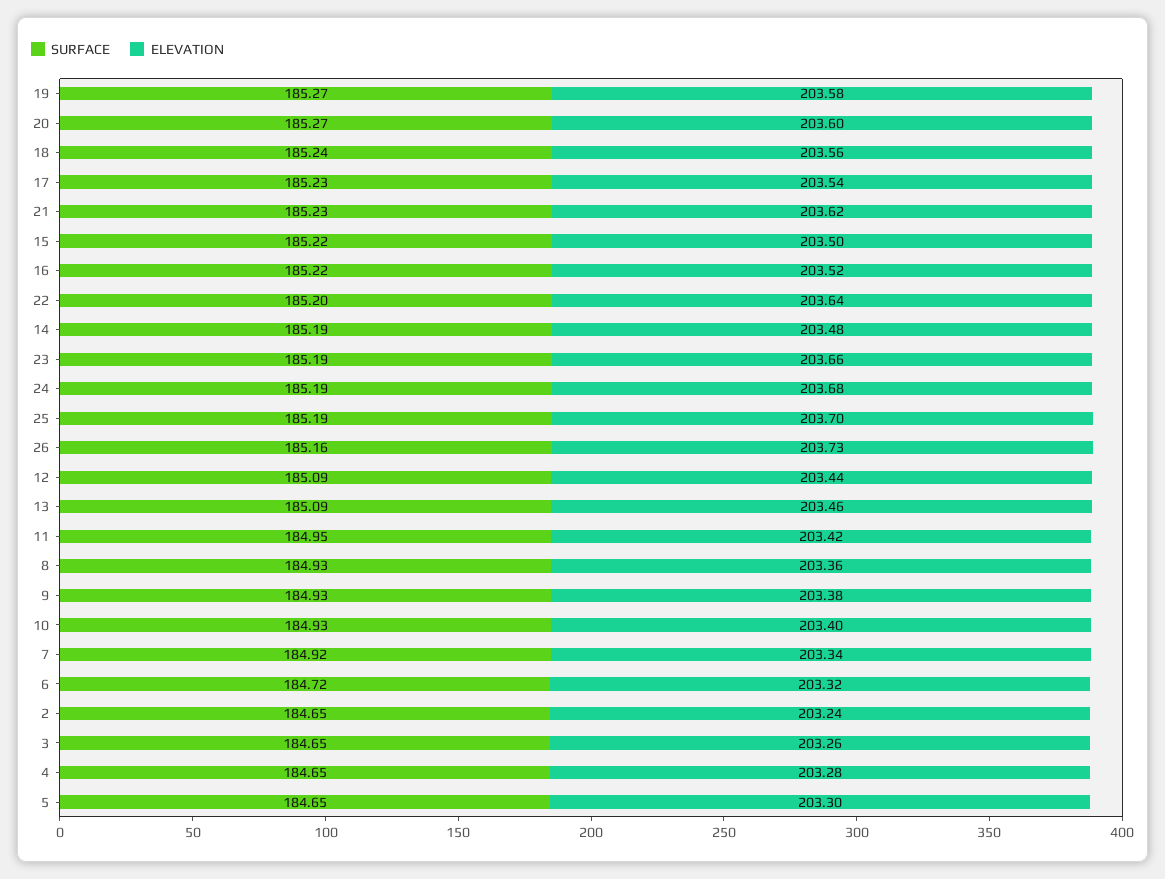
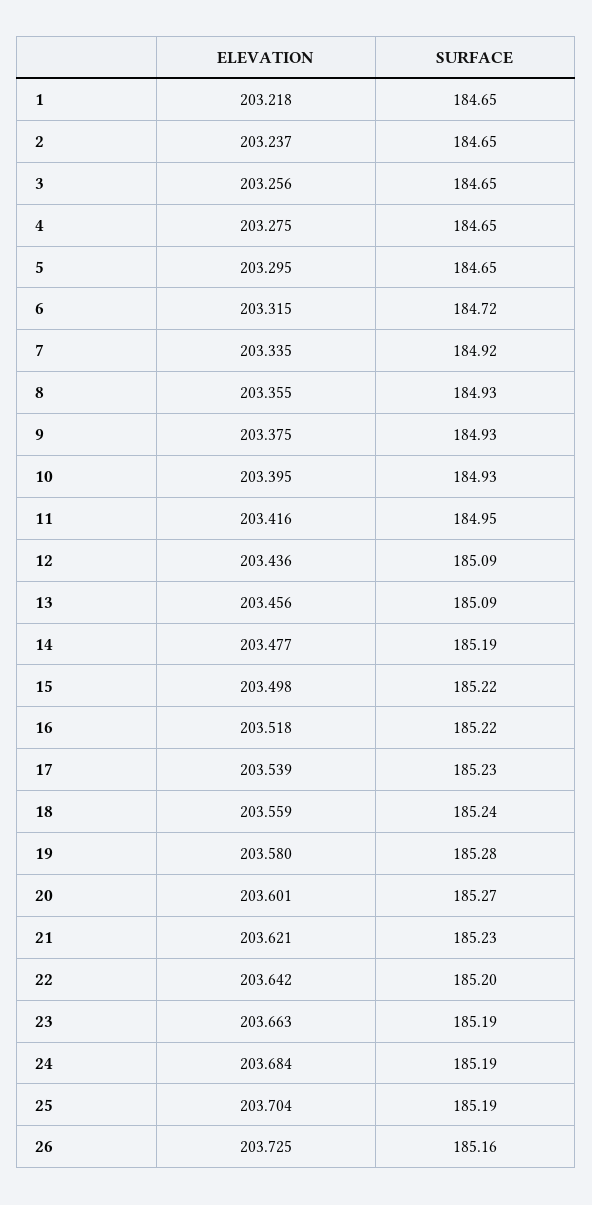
SURFACE, 19: 185.27 -> 185.28
ELEVATION, 1: none -> 203.218
SURFACE, 1: none -> 184.65

